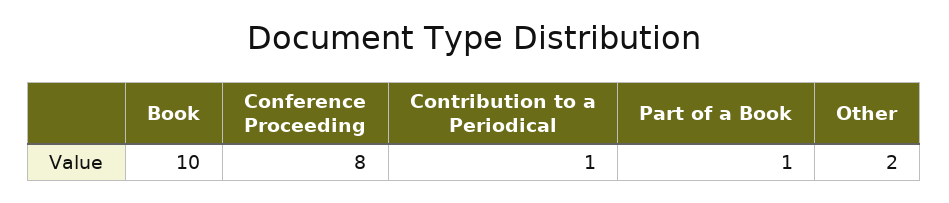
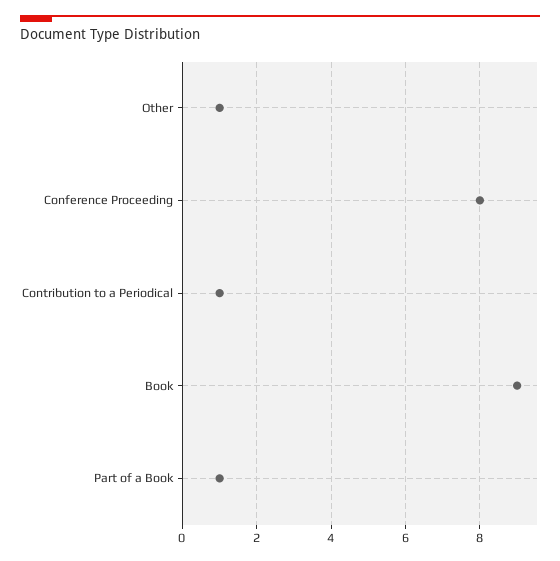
Book: 10 -> 9
Other: 2 -> 1

